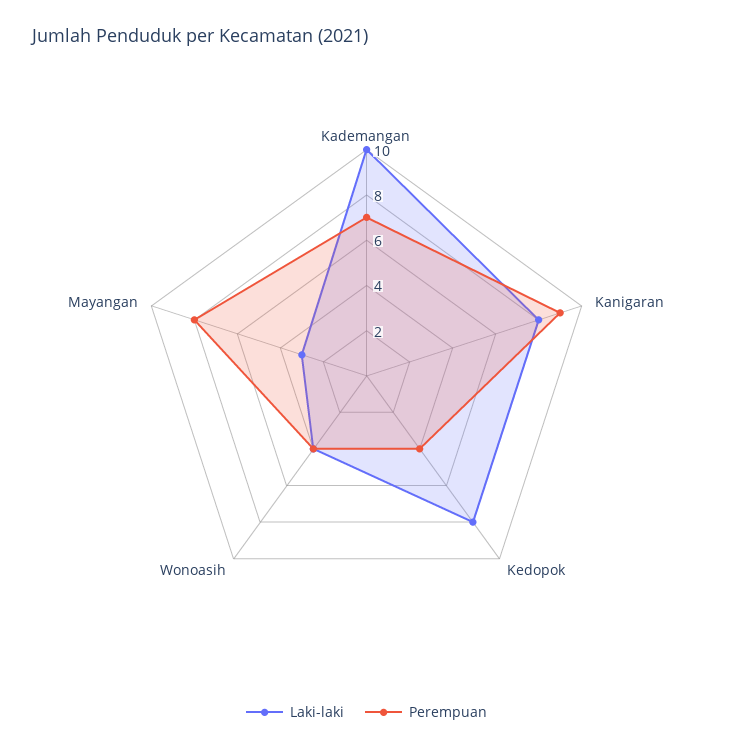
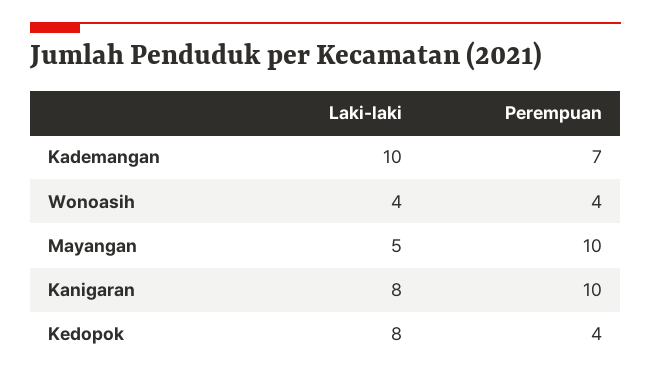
Perempuan, Kanigaran: 9 -> 10
Laki-laki, Mayangan: 3 -> 5
Perempuan, Mayangan: 8 -> 10

